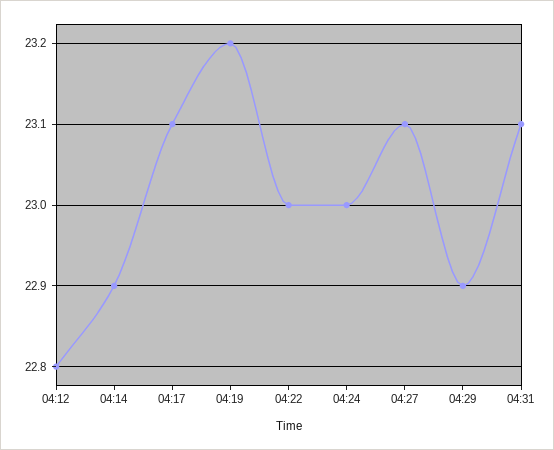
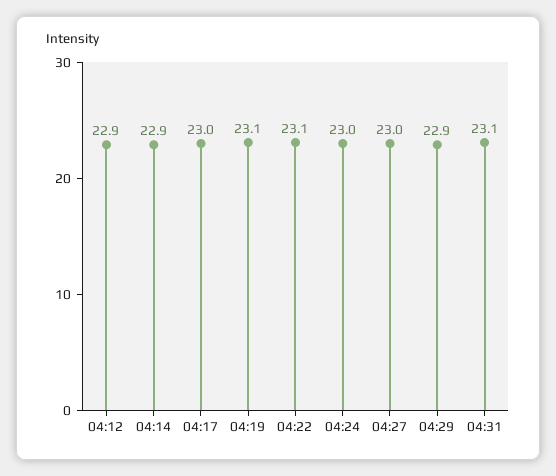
04:12: 22.8 -> 22.9
04:17: 23.1 -> 23
04:19: 23.2 -> 23.1
04:22: 23 -> 23.1
04:27: 23.1 -> 23

